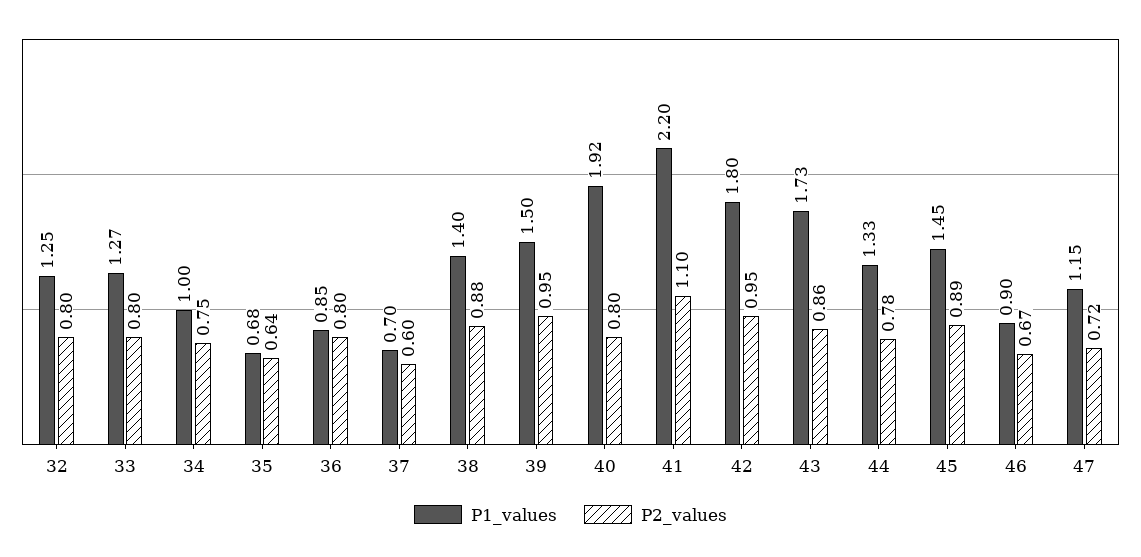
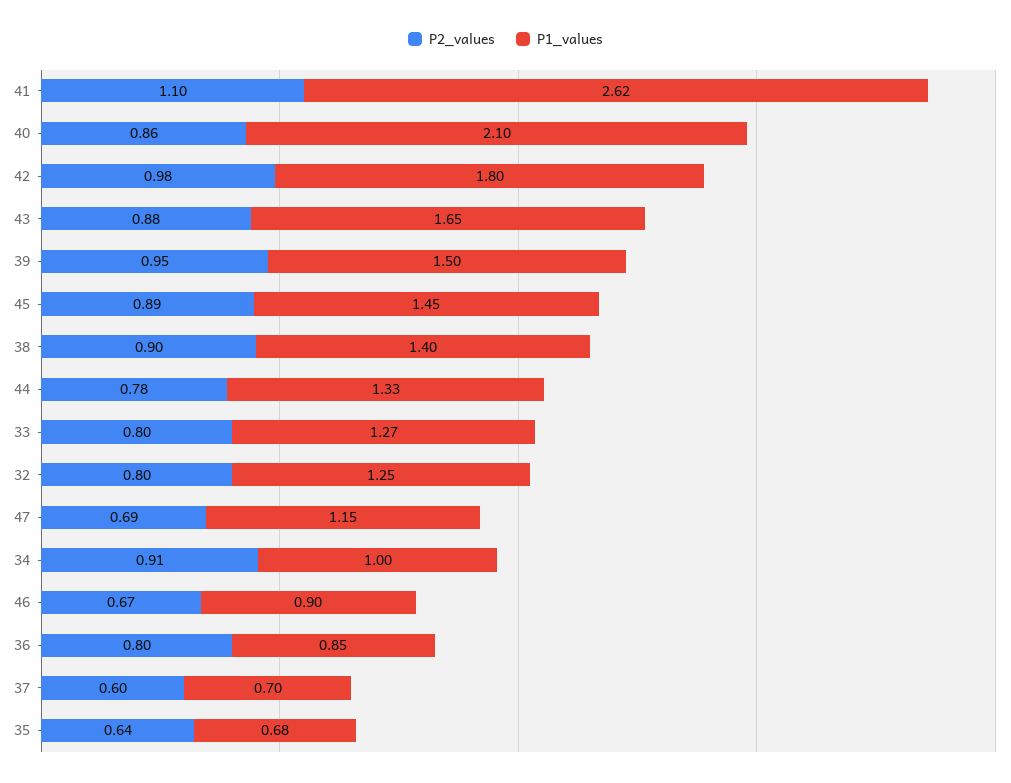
P2_values, 34: 0.75 -> 0.91
P2_values, 38: 0.88 -> 0.9
P1_values, 40: 1.92 -> 2.1
P2_values, 40: 0.8 -> 0.86
P1_values, 41: 2.2 -> 2.62
P2_values, 42: 0.95 -> 0.98
P1_values, 43: 1.73 -> 1.65
P2_values, 43: 0.86 -> 0.88
P2_values, 47: 0.72 -> 0.69

